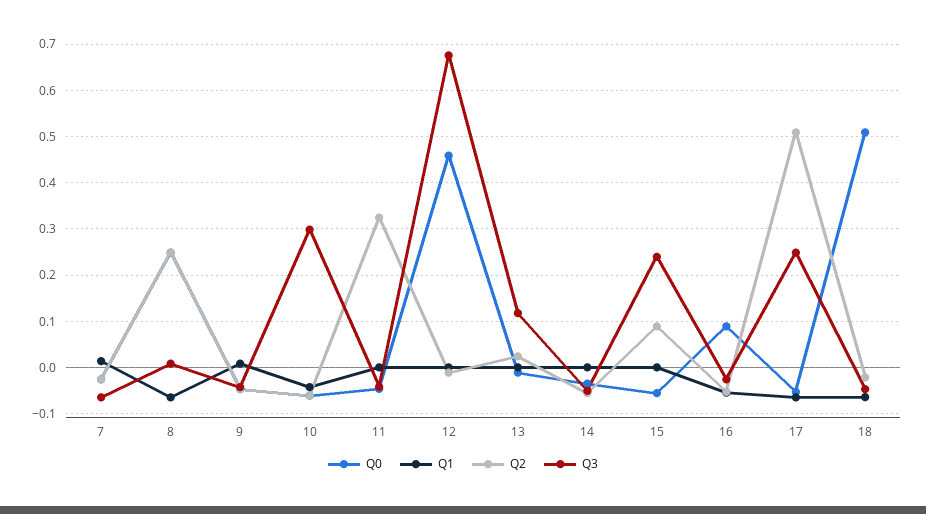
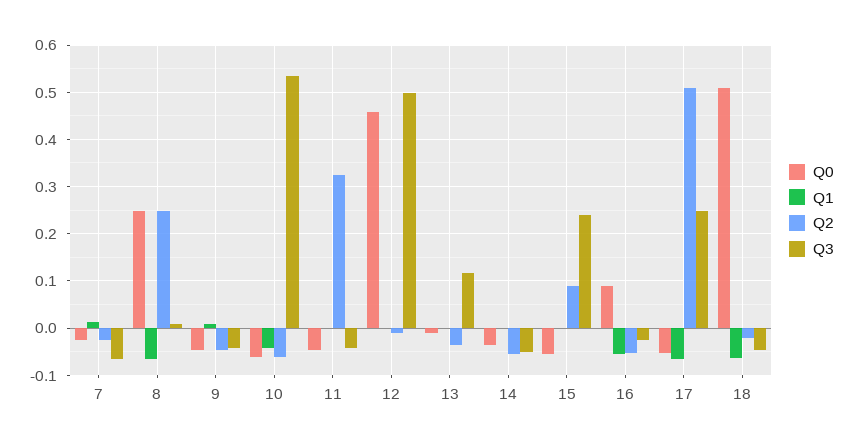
Q3, 10: 0.3 -> 0.54
Q3, 12: 0.68 -> 0.5
Q2, 13: 0.02 -> -0.04

